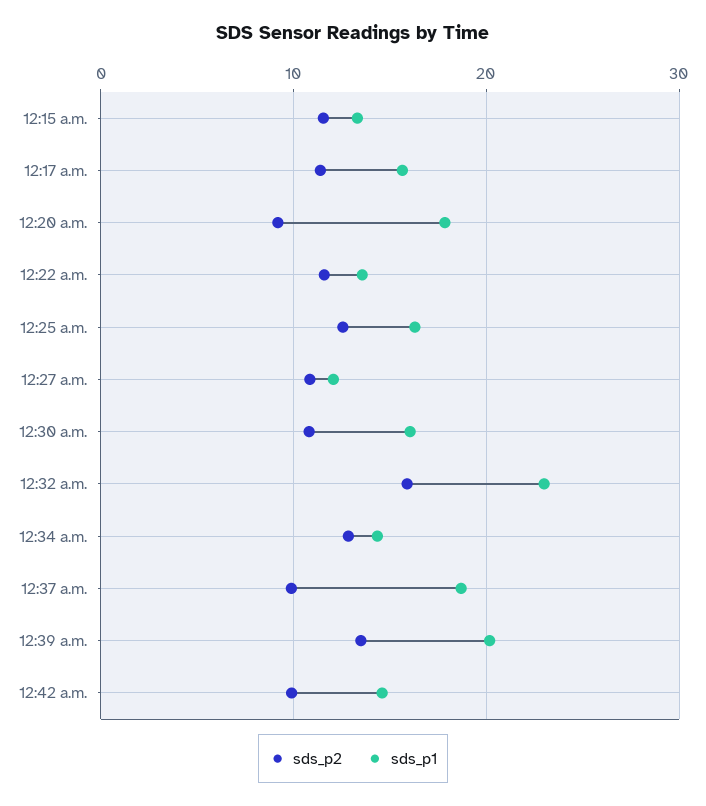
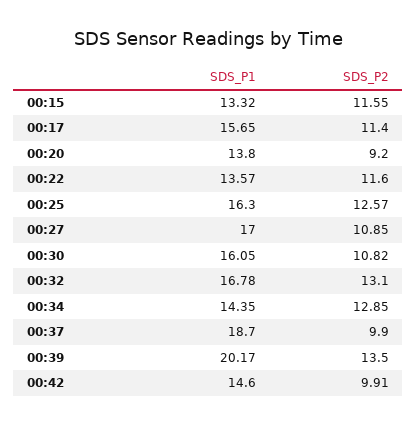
sds_p1, 12:20 a.m.: 18 -> 13.8
sds_p1, 12:27 a.m.: 12 -> 17
sds_p2, 12:32 a.m.: 16 -> 13.1
sds_p1, 12:32 a.m.: 23 -> 16.78

